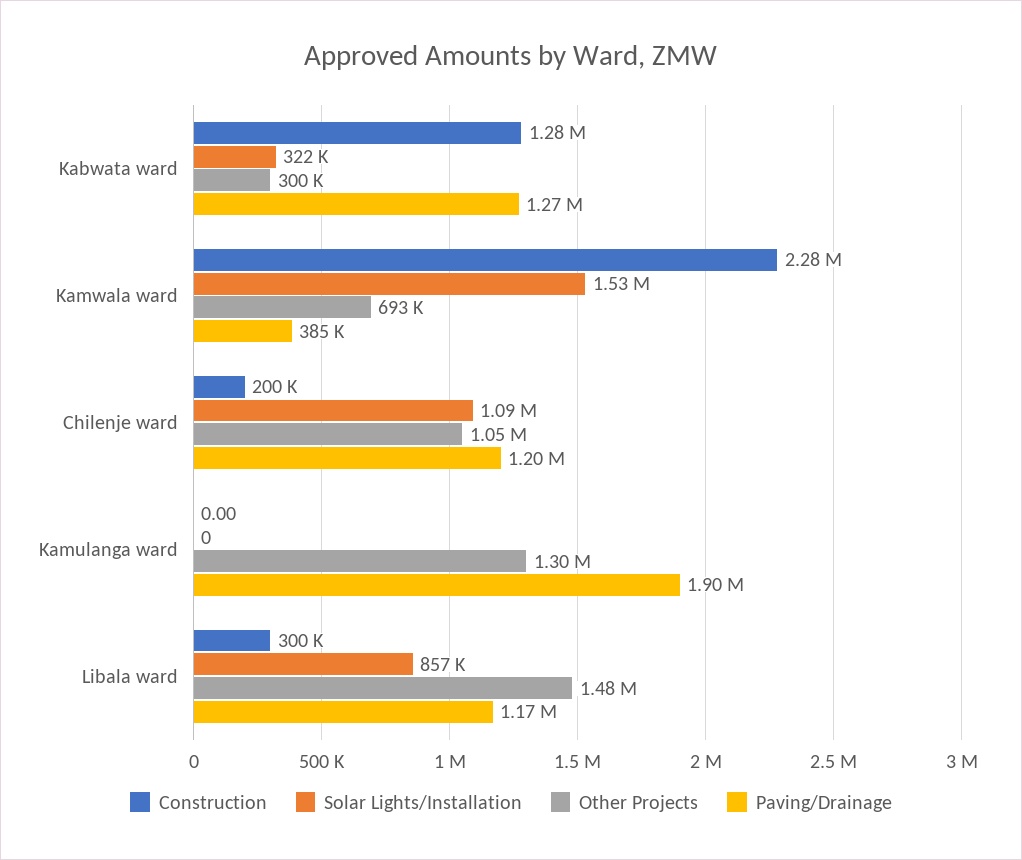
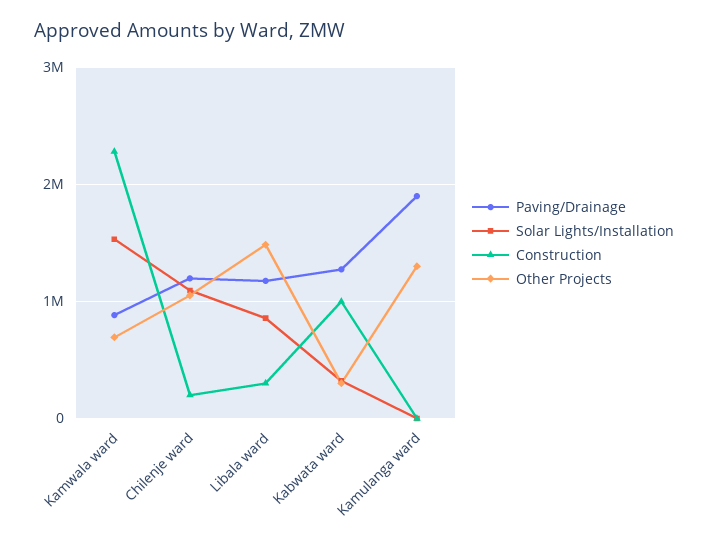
Construction, Kabwata ward: 1280000 -> 1000000
Paving/Drainage, Kamwala ward: 385000 -> 900000

